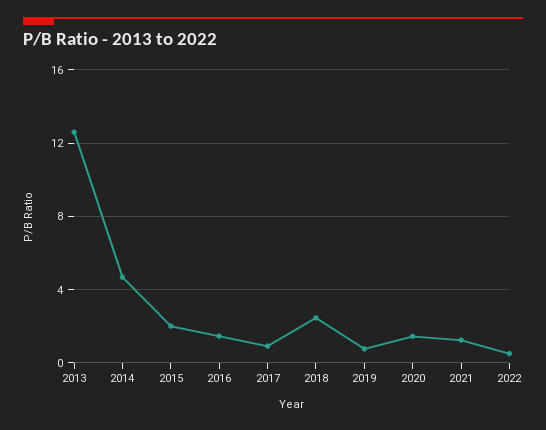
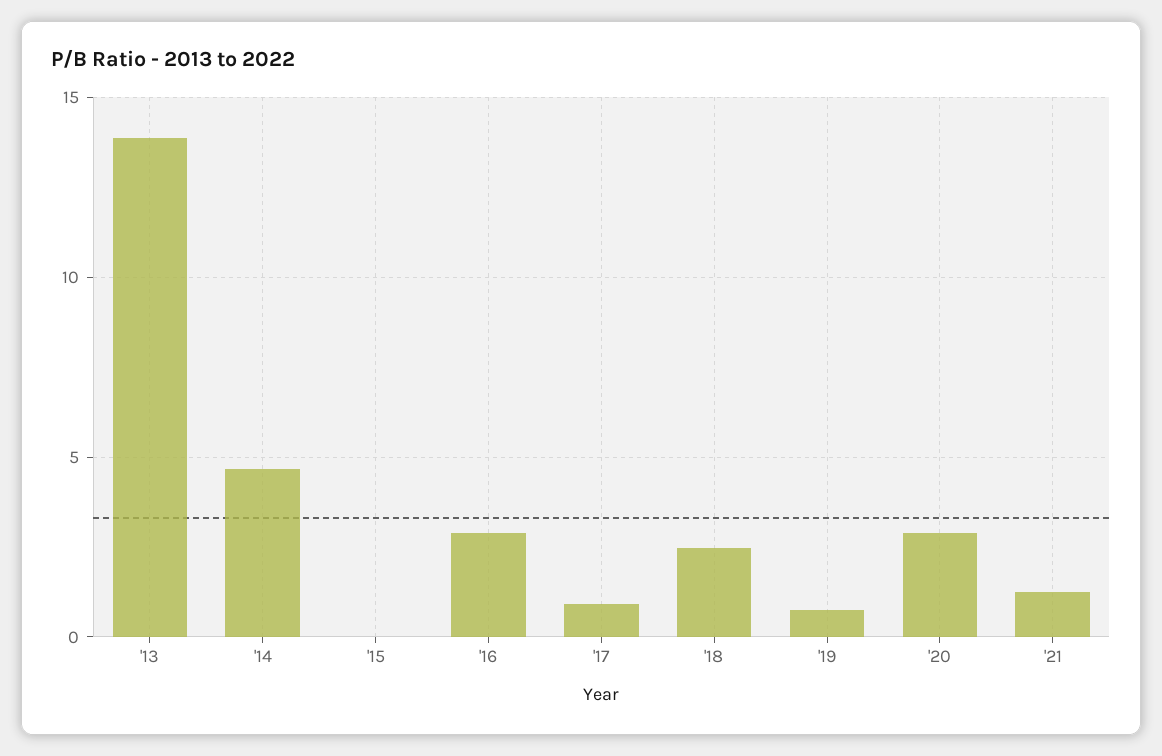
2013: 12.5 -> 14
2015: 2 -> 0
2016: 1.5 -> 3
2020: 1.5 -> 3
2022: 0.5 -> none

